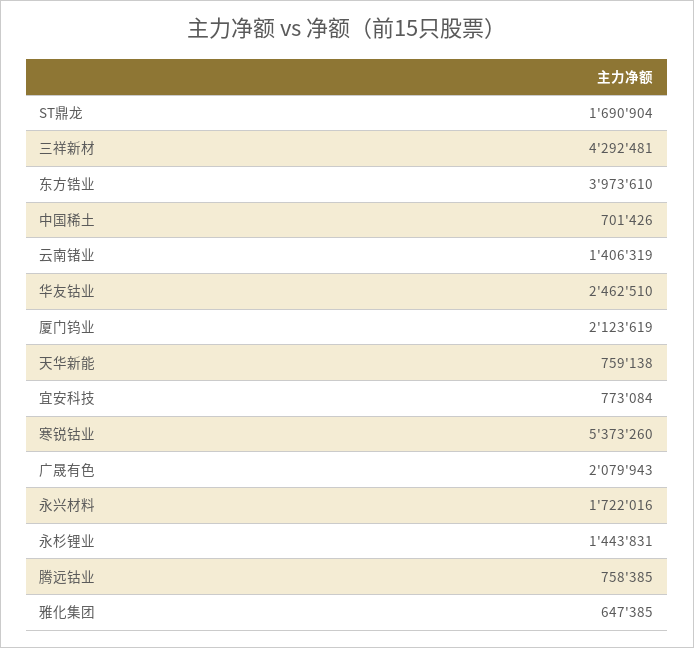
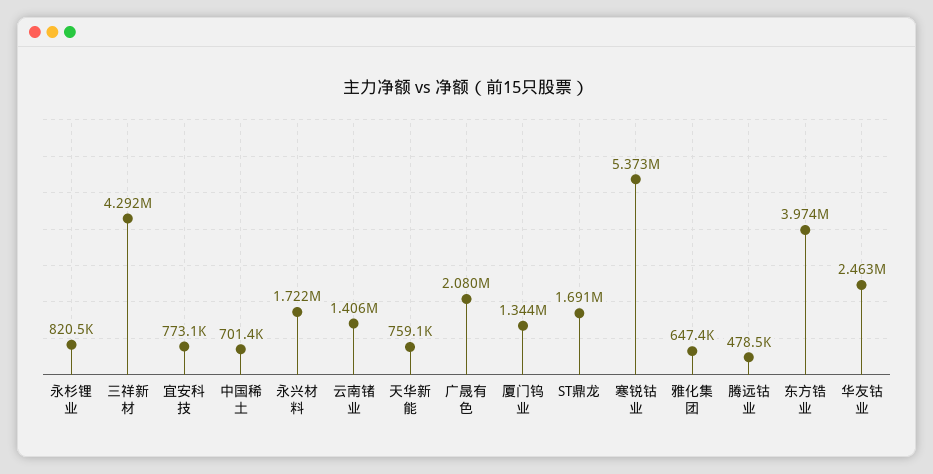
厦门钨业: 2123619 -> 1344000
永杉锂业: 1443831 -> 820500
腾远钴业: 758385 -> 478500

